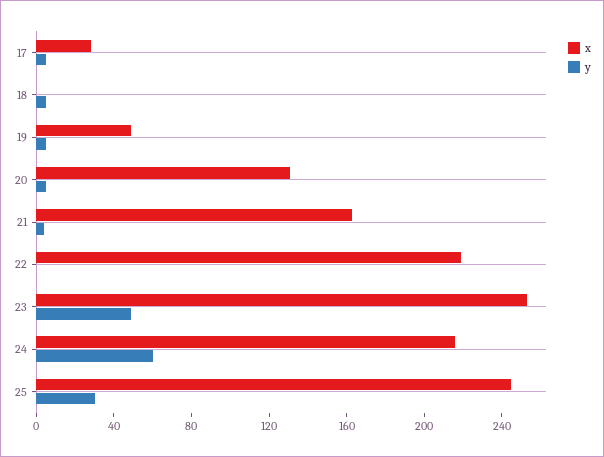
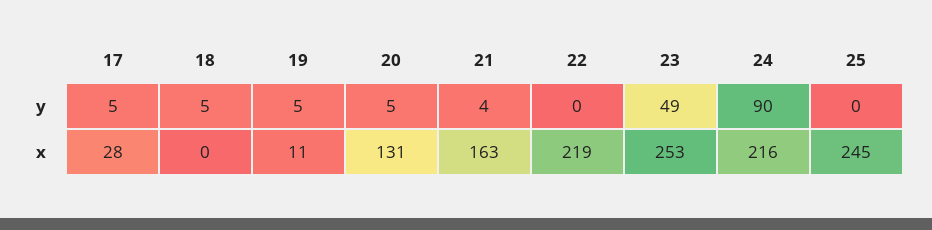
x, 19: 50 -> 11
y, 24: 60 -> 90
y, 25: 30 -> 0

